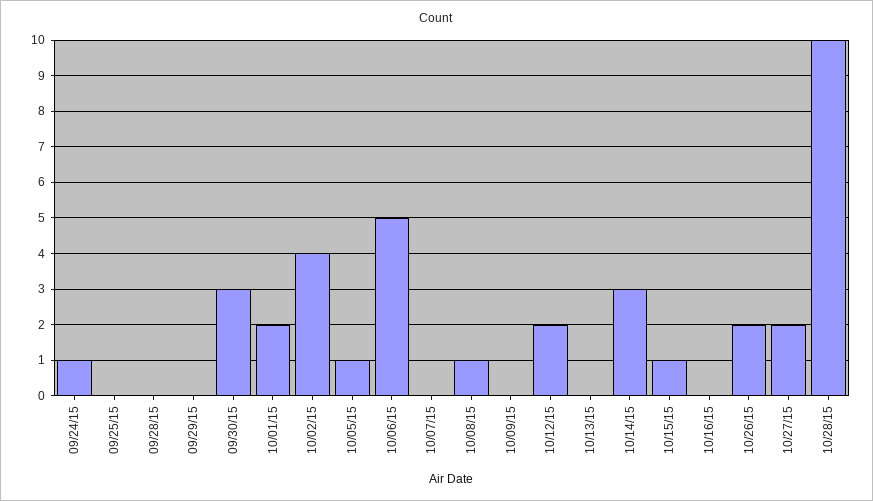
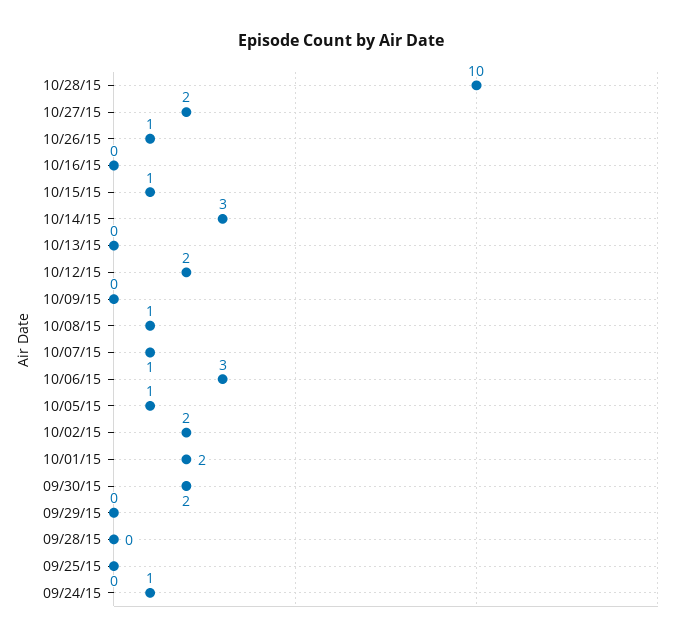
09/30/15: 3 -> 2
10/02/15: 4 -> 2
10/06/15: 5 -> 3
10/07/15: 0 -> 1
10/26/15: 2 -> 1

